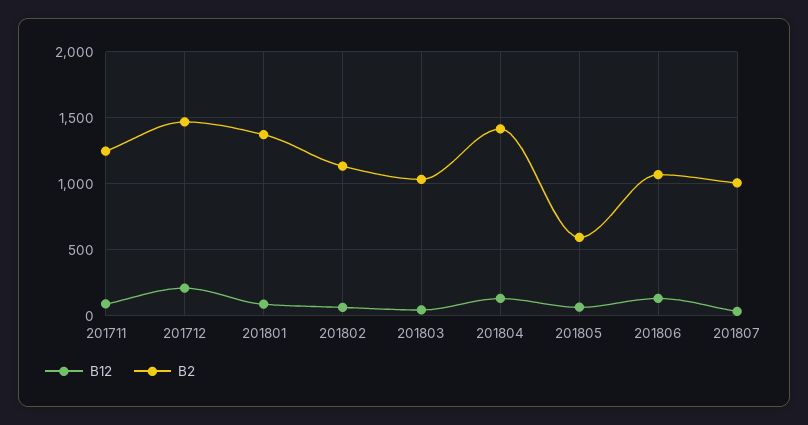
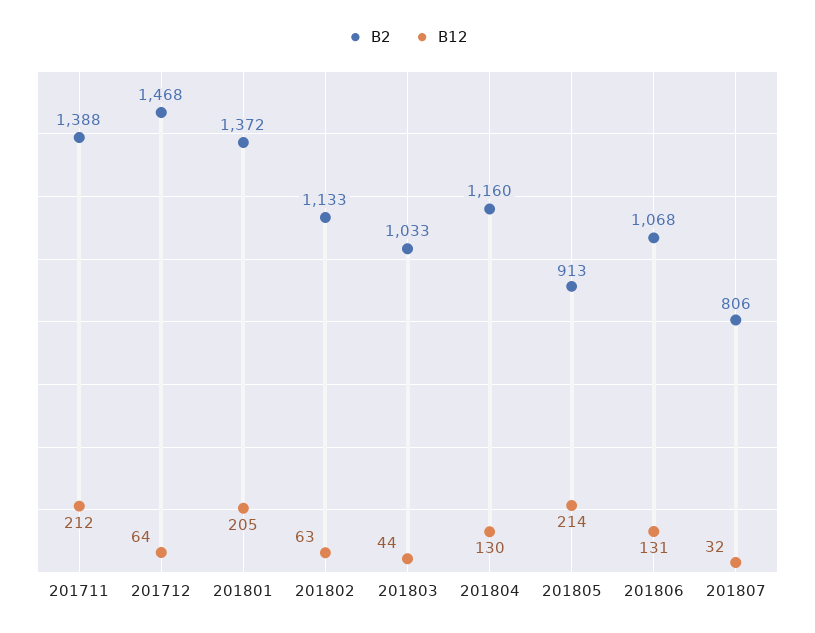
B12, 201711: 100 -> 212
B2, 201711: 1250 -> 1388
B12, 201712: 200 -> 64
B12, 201801: 100 -> 205
B2, 201804: 1400 -> 1160
B12, 201805: 50 -> 214
B2, 201805: 600 -> 913
B2, 201807: 1000 -> 806

